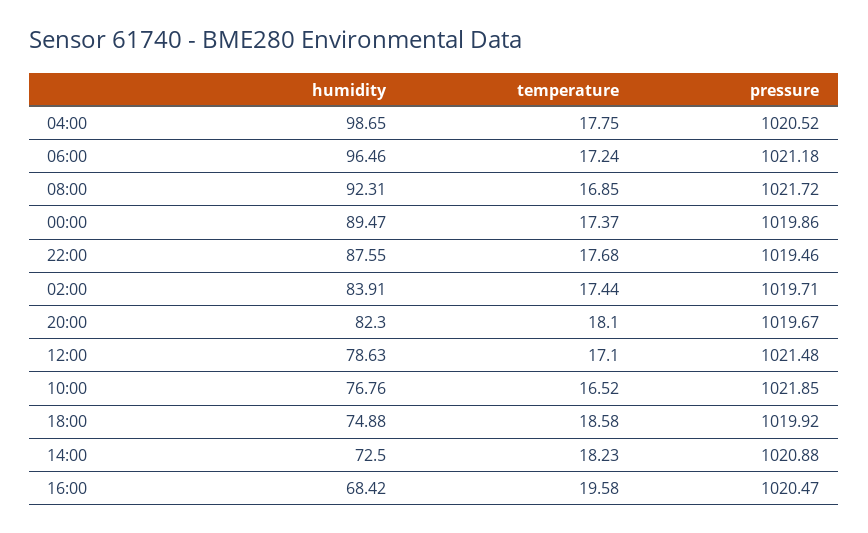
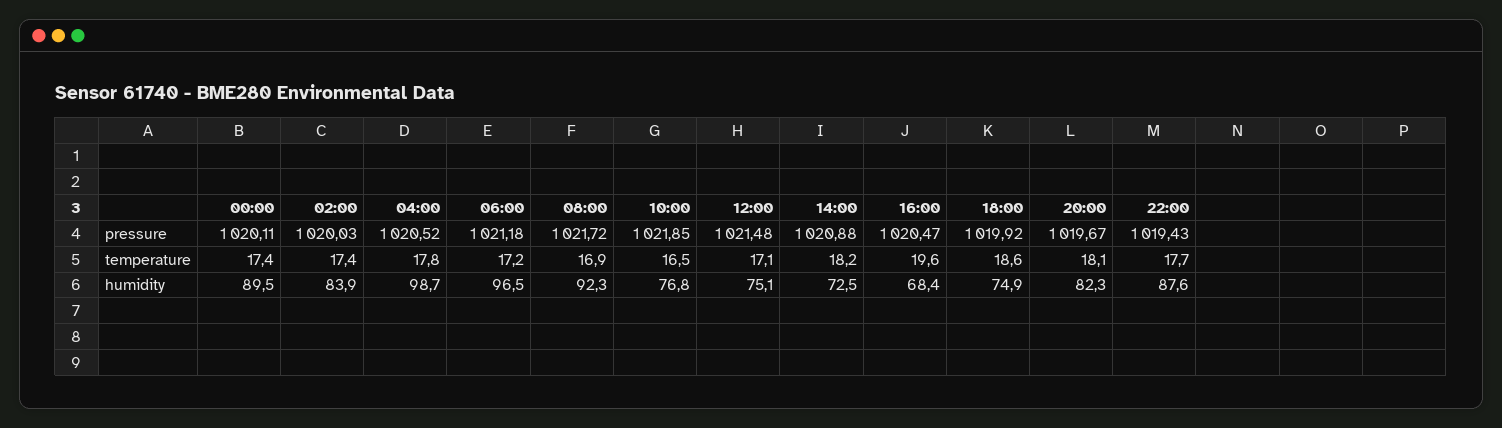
pressure, 00:00: 1019.86 -> 1020.11
pressure, 22:00: 1019.46 -> 1019.43
pressure, 02:00: 1019.71 -> 1020.03
humidity, 12:00: 78.63 -> 75.1

